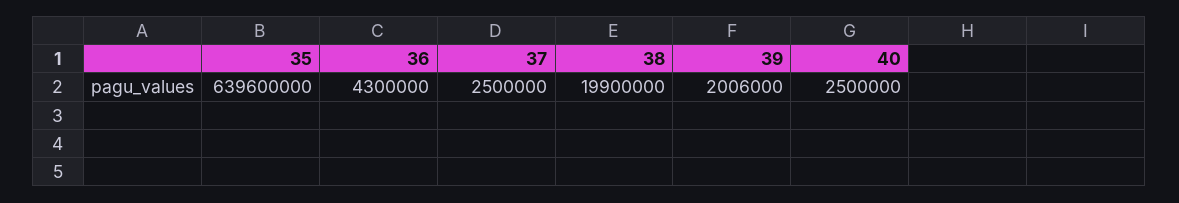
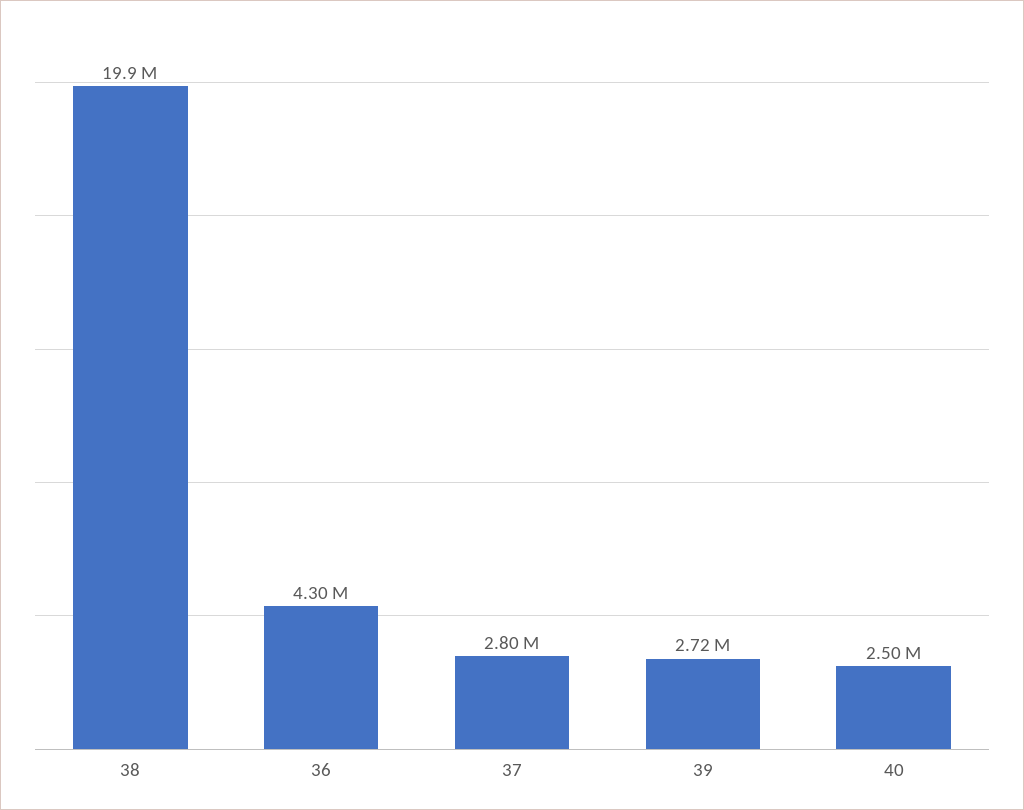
35: 639600000 -> none
37: 2500000 -> 2800000
39: 2006000 -> 2720000

